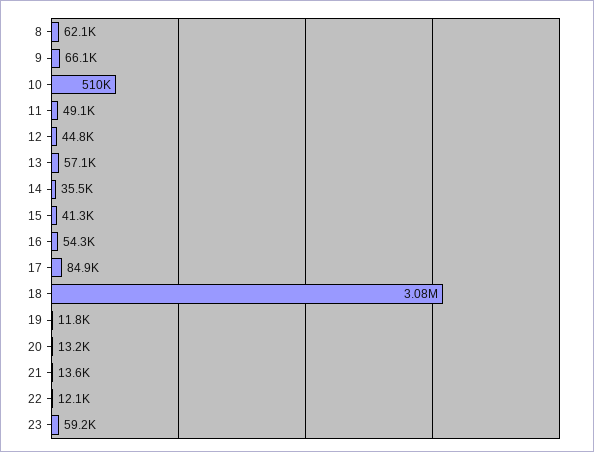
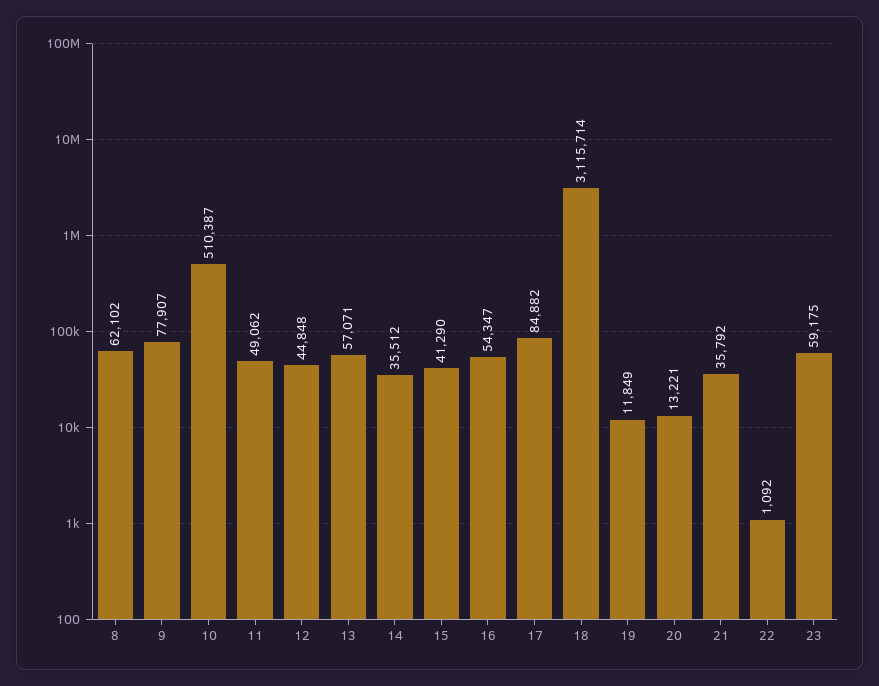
9: 66100 -> 77907
18: 3080000 -> 3115714
21: 13600 -> 35792
22: 12100 -> 1092

